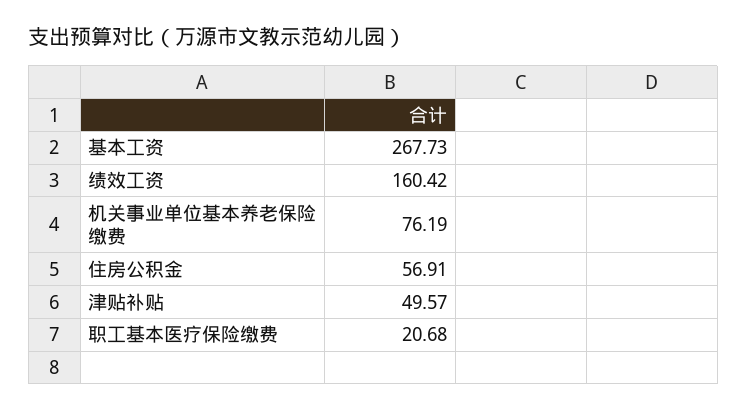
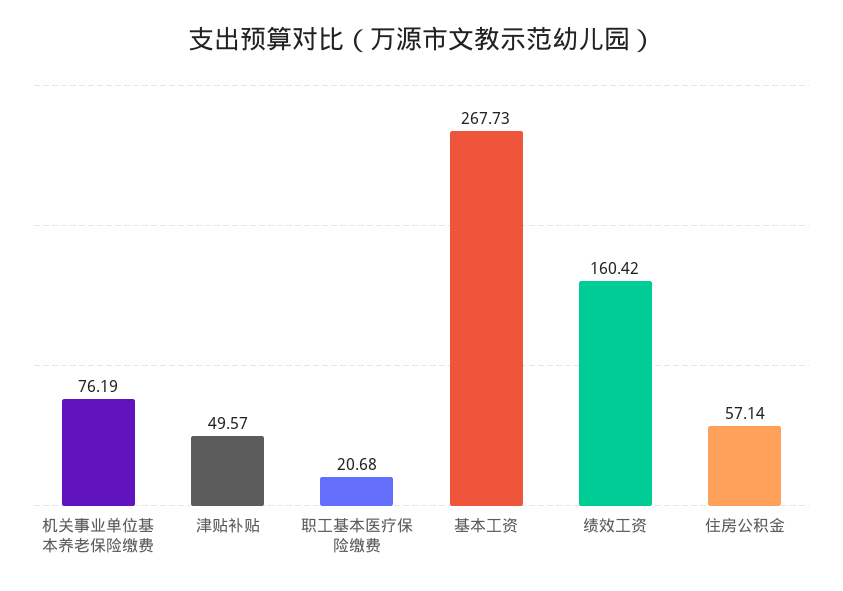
住房公积金: 56.91 -> 57.14

